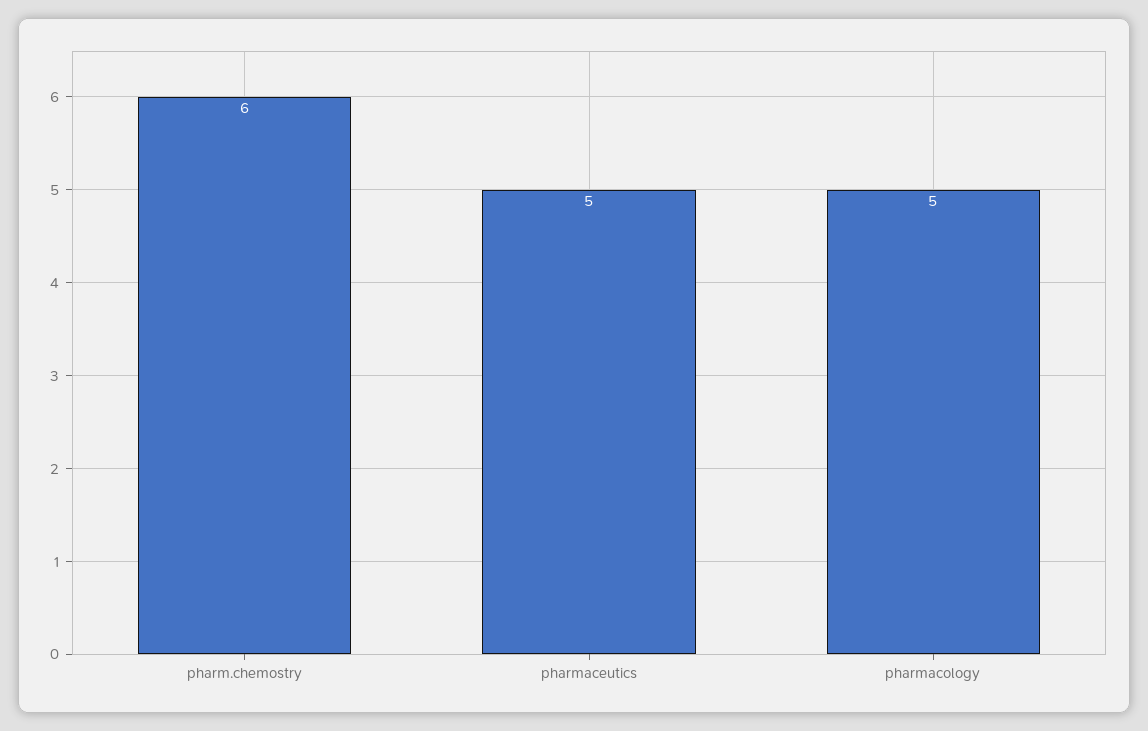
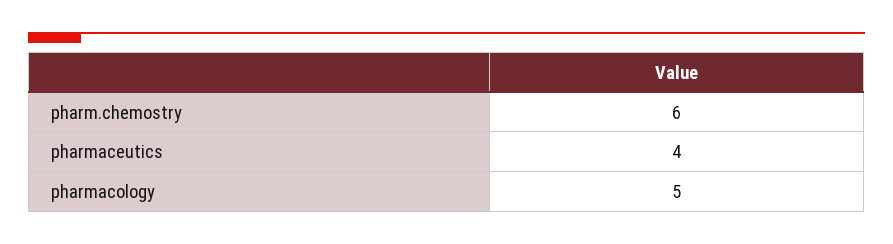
pharmaceutics: 5 -> 4

